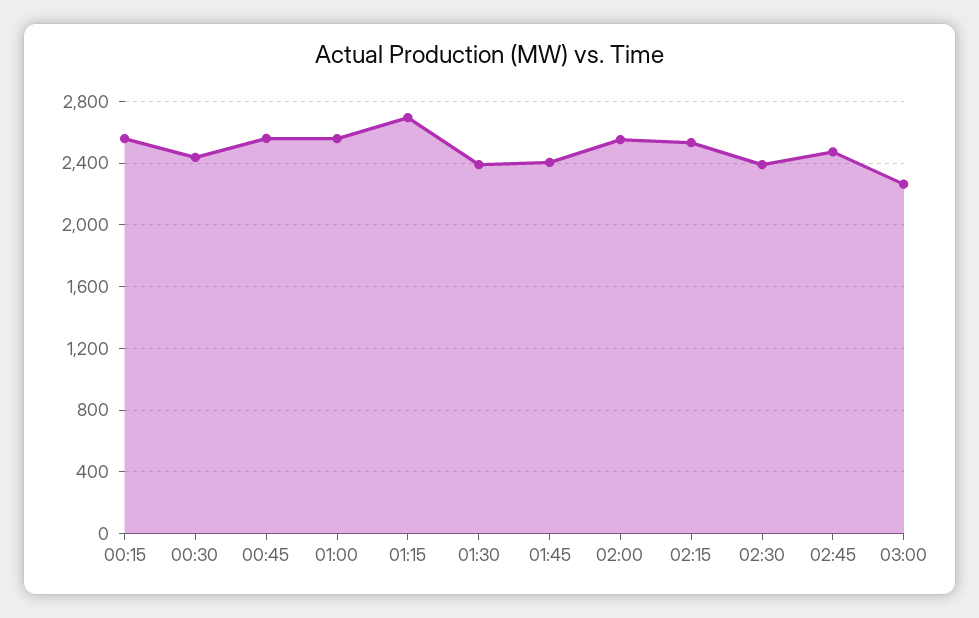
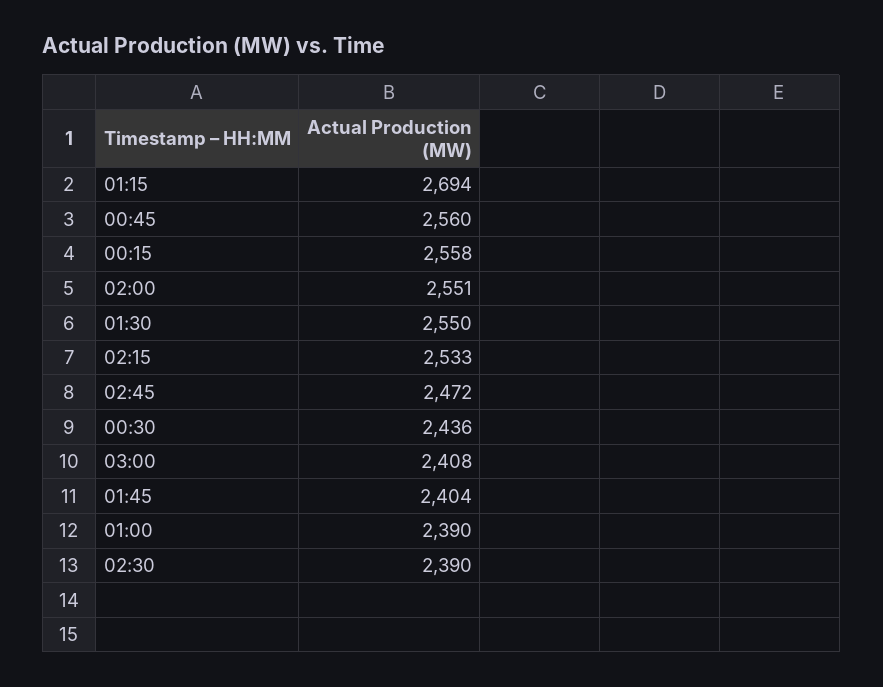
01:00: 2550 -> 2390
01:30: 2400 -> 2550
03:00: 2250 -> 2408

